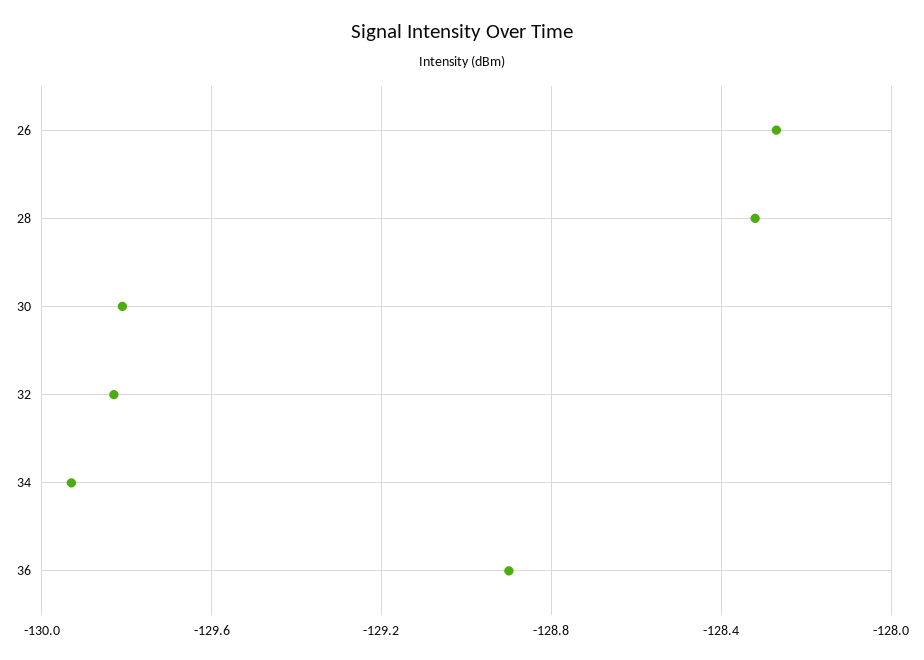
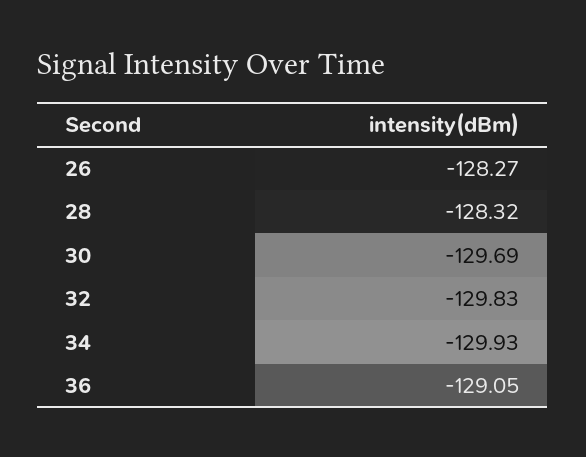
30: -129.8 -> -129.69
36: -128.9 -> -129.05

